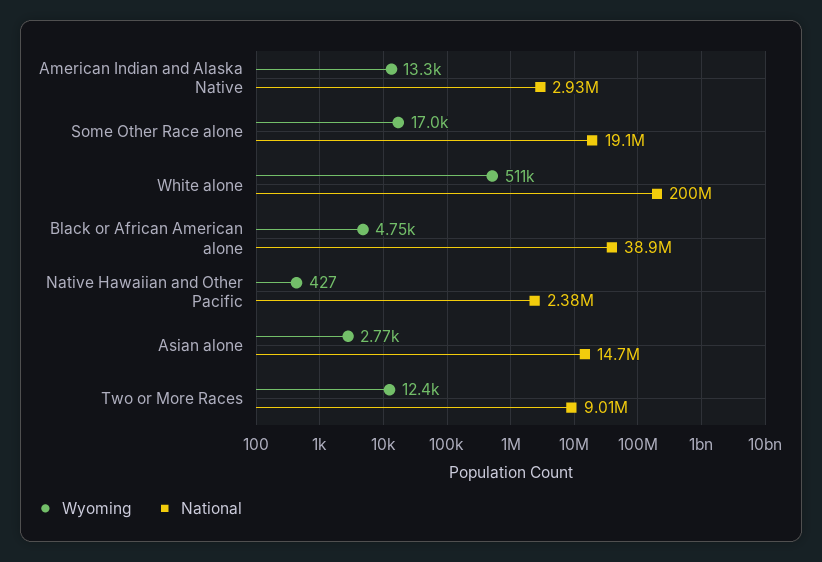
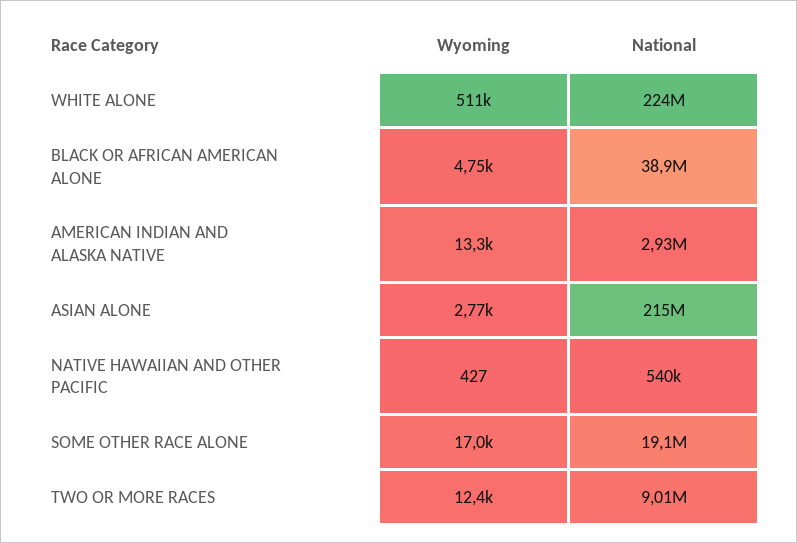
National, White alone: 200000000 -> 224000000
National, Native Hawaiian and Other Pacific: 2380000 -> 540000
National, Asian alone: 14700000 -> 215000000

